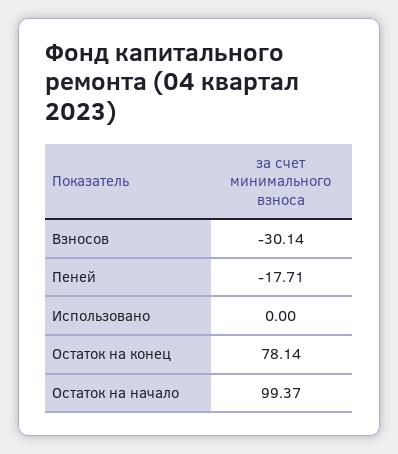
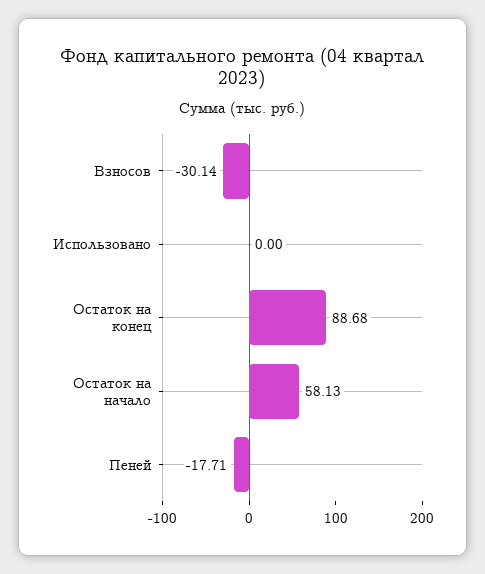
Остаток на конец: 78.14 -> 88.68
Остаток на начало: 99.37 -> 58.13

